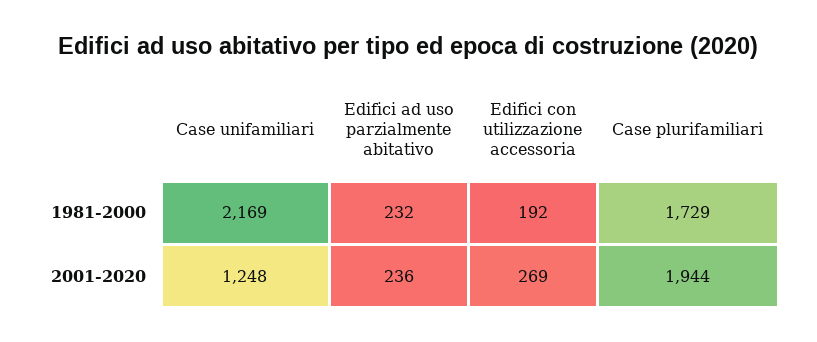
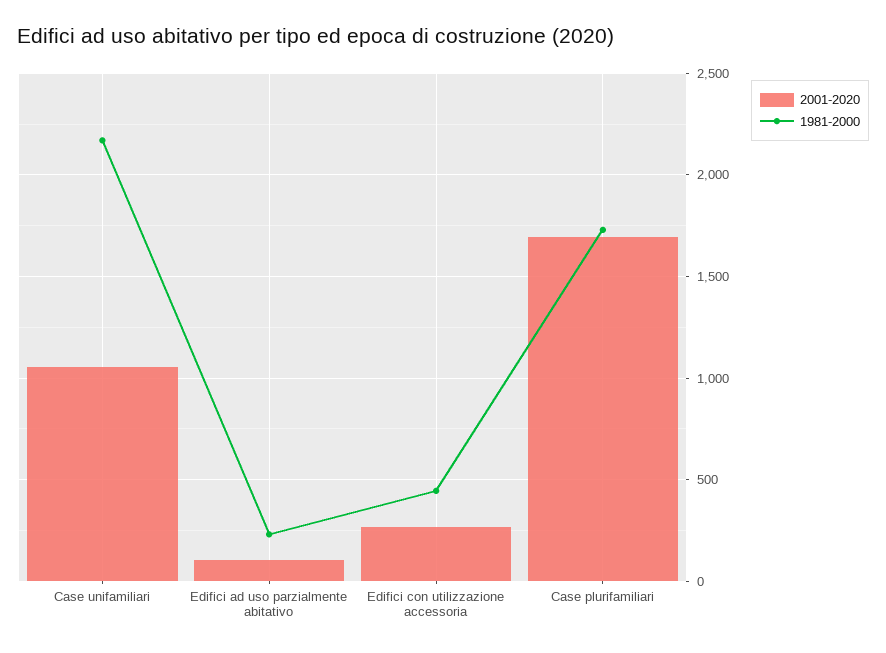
1981-2000, Edifici con utilizzazione accessoria: 192 -> 450
2001-2020, Case unifamiliari: 1248 -> 1050
2001-2020, Edifici ad uso parzialmente abitativo: 236 -> 100
2001-2020, Case plurifamiliari: 1944 -> 1700

